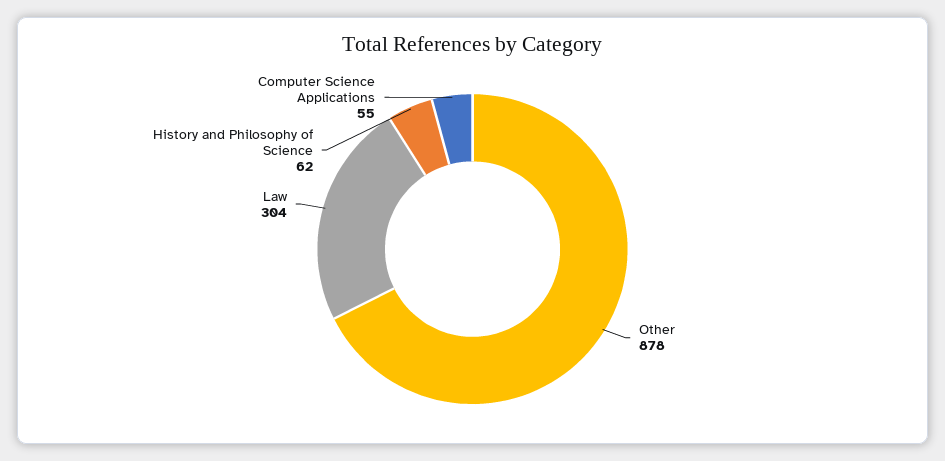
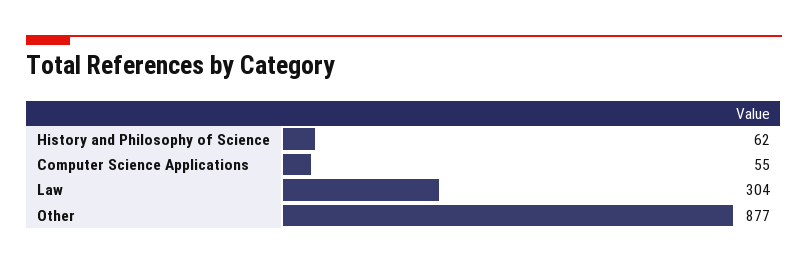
Other: 878 -> 877

